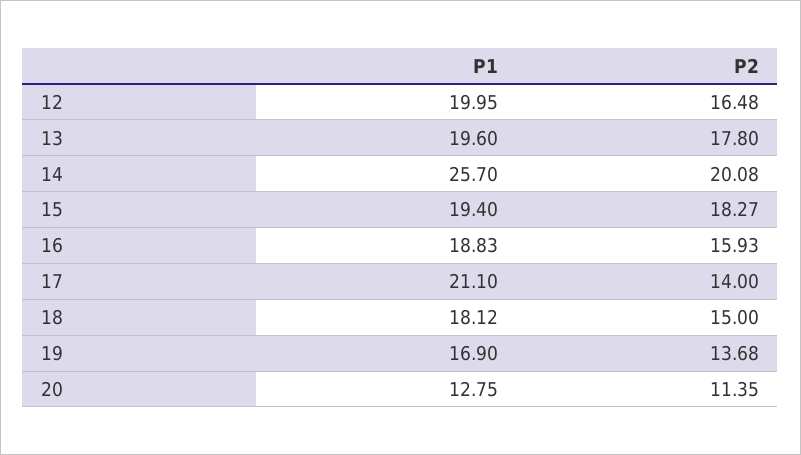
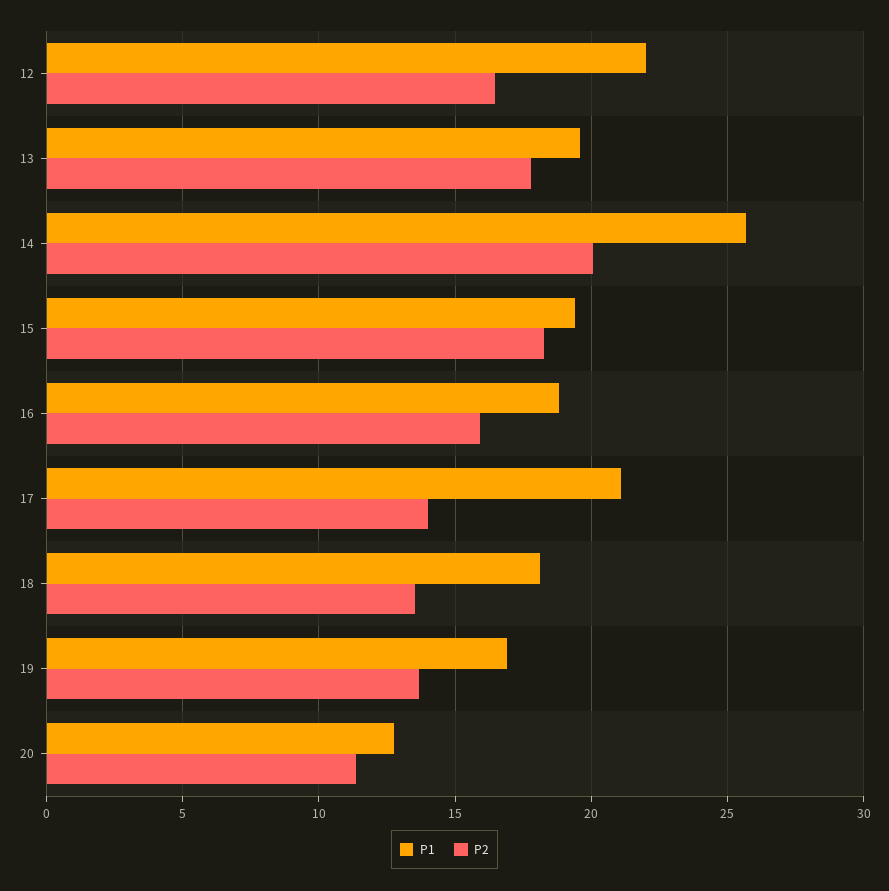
P1, 12: 19.95 -> 22
P2, 18: 15 -> 13.5

